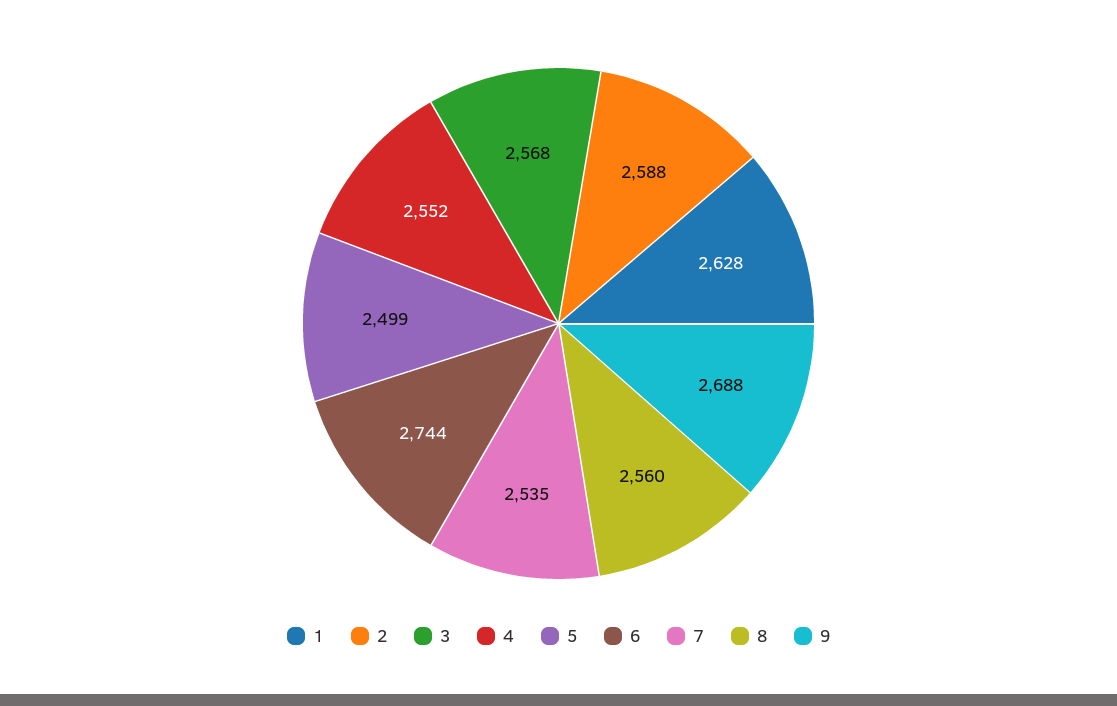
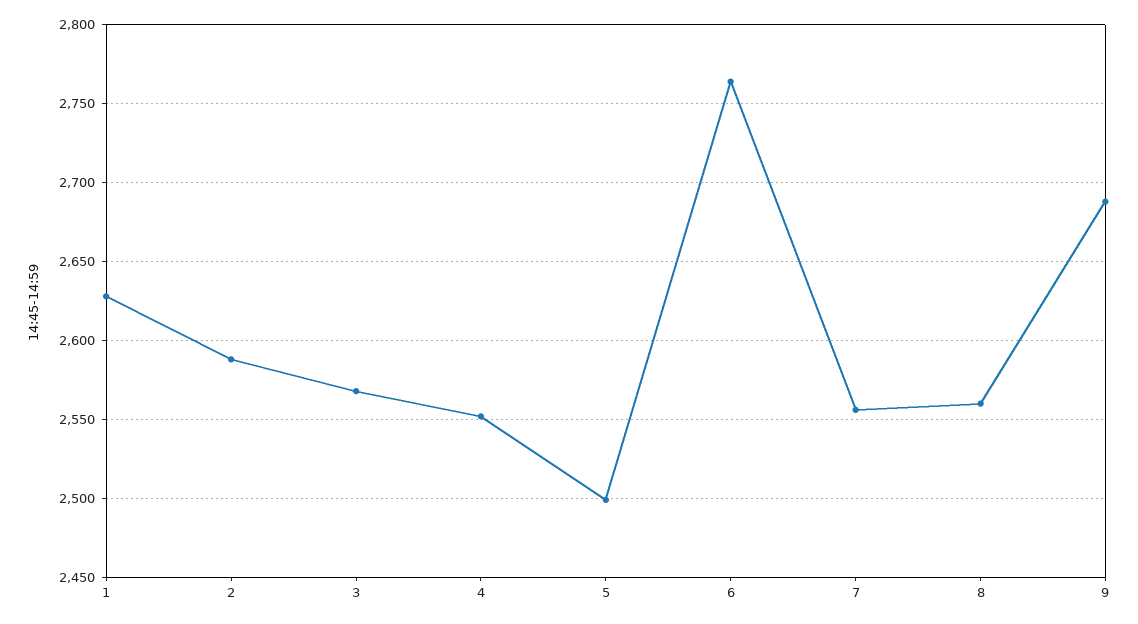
6: 2744 -> 2765
7: 2535 -> 2555

